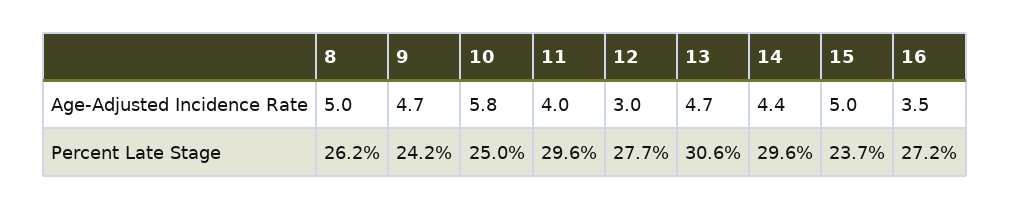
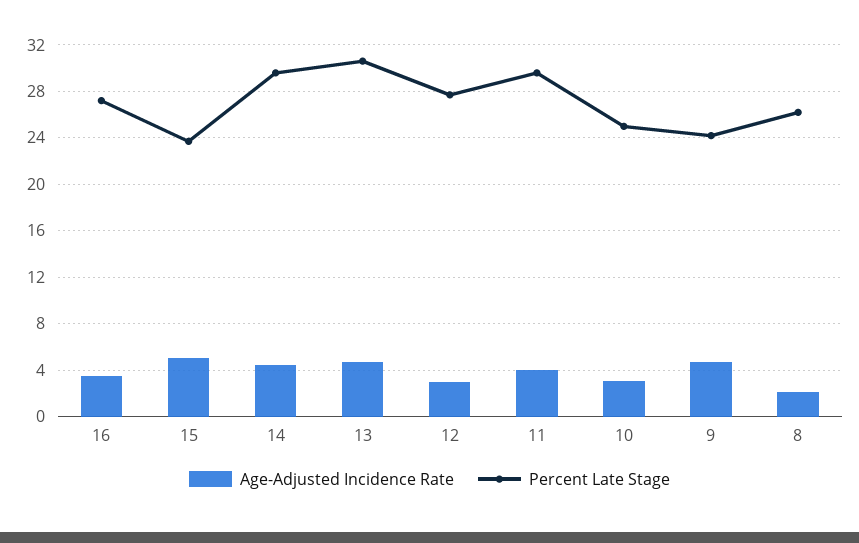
Age-Adjusted Incidence Rate, 8: 5 -> 2
Age-Adjusted Incidence Rate, 10: 5.8 -> 3

